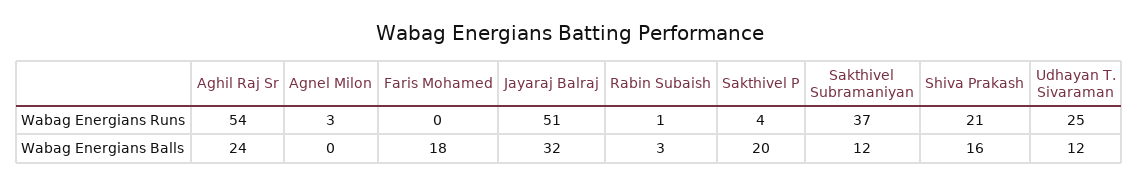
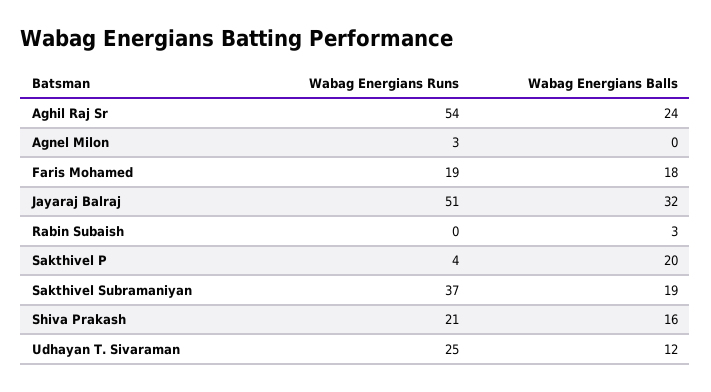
Faris Mohamed, Wabag Energians Runs: 0 -> 19
Rabin Subaish, Wabag Energians Runs: 1 -> 0
Sakthivel Subramaniyan, Wabag Energians Balls: 12 -> 19

